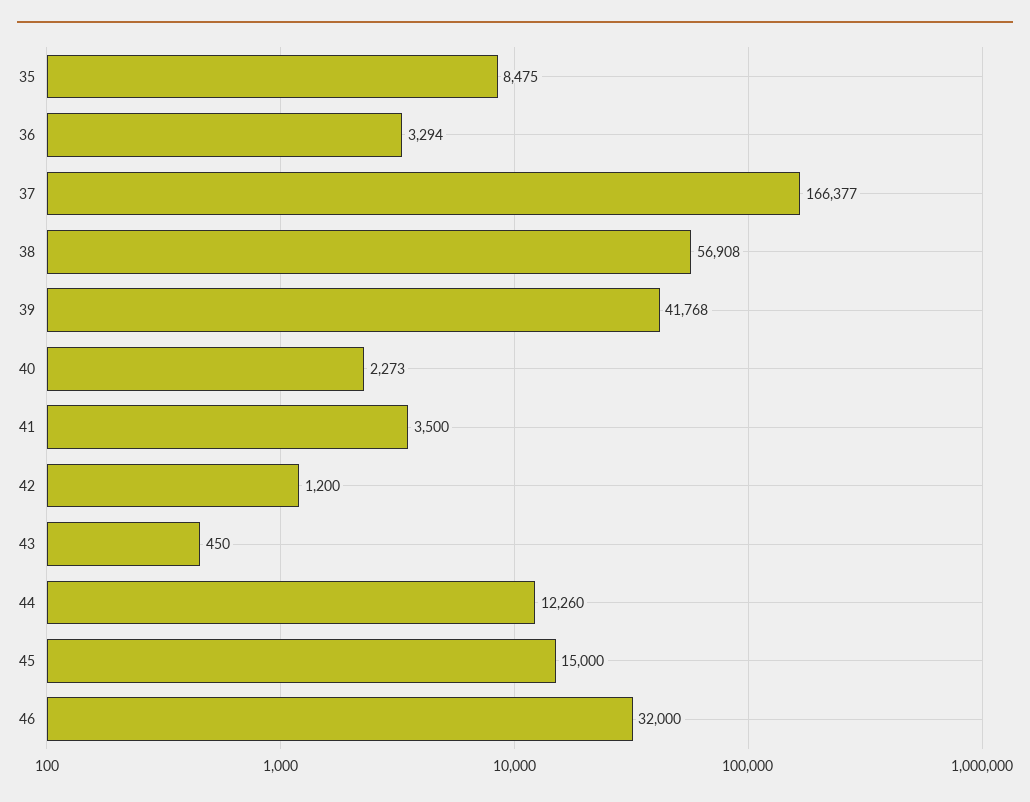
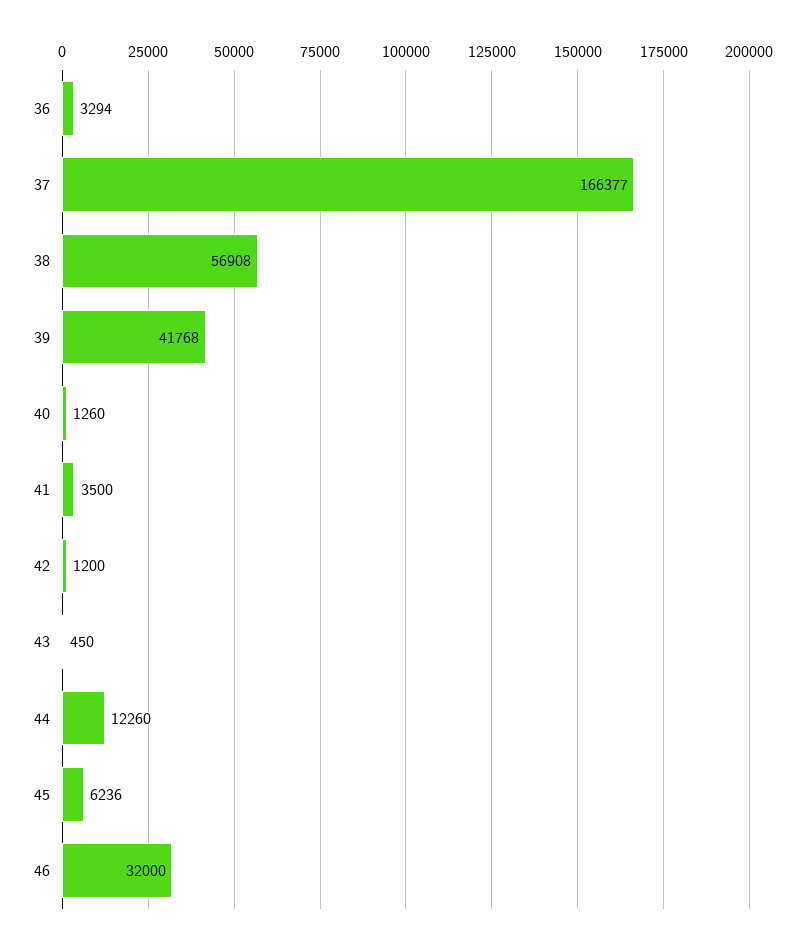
35: 8475 -> none
40: 2273 -> 1260
45: 15000 -> 6236

